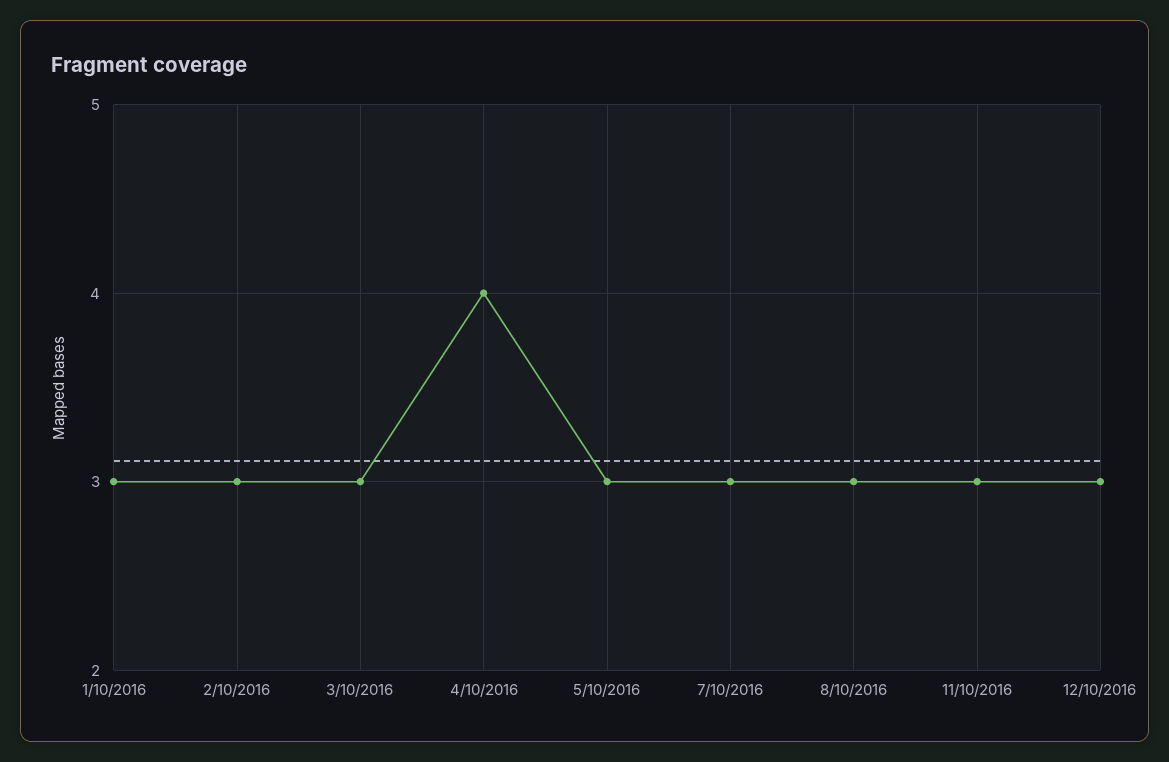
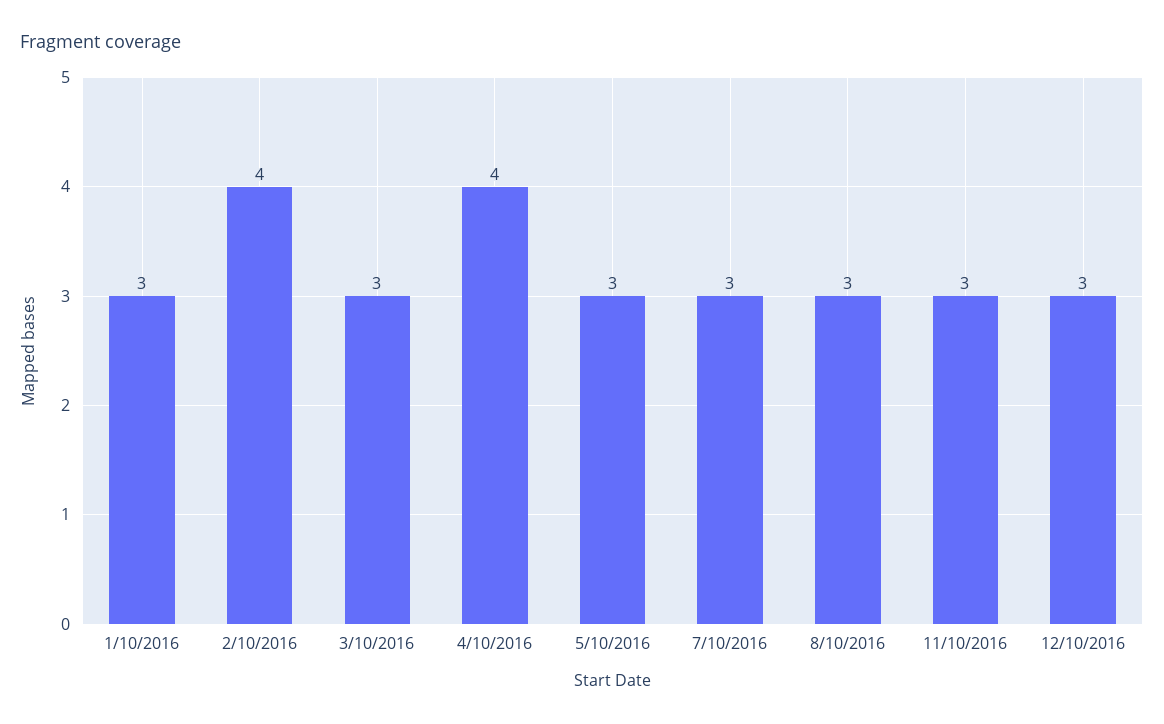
2/10/2016: 3 -> 4

